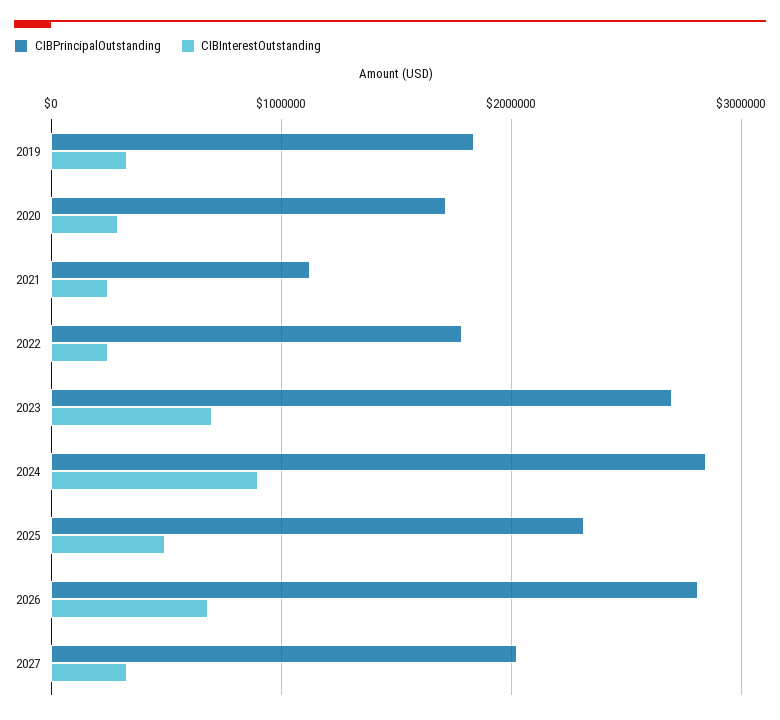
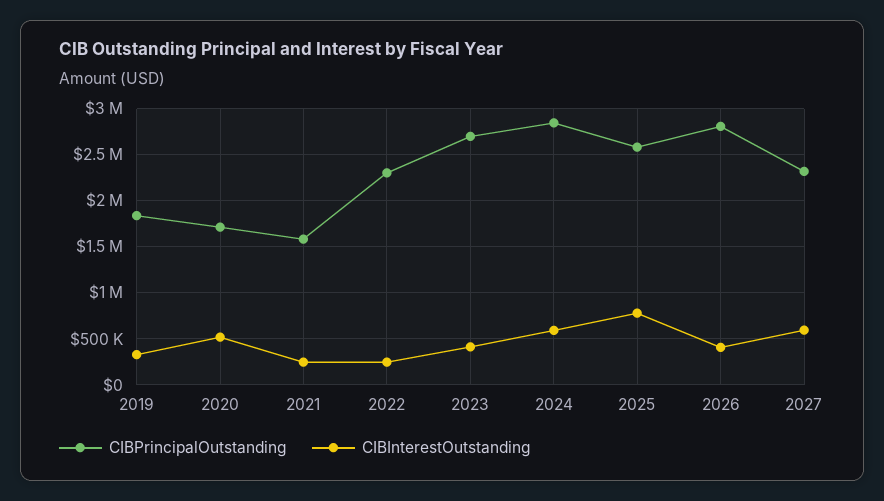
CIBInterestOutstanding, 2020: 300000 -> 500000
CIBPrincipalOutstanding, 2021: 1100000 -> 1600000
CIBPrincipalOutstanding, 2022: 1800000 -> 2300000
CIBInterestOutstanding, 2023: 700000 -> 400000
CIBInterestOutstanding, 2024: 900000 -> 600000
CIBPrincipalOutstanding, 2025: 2300000 -> 2600000
CIBInterestOutstanding, 2025: 500000 -> 800000
CIBInterestOutstanding, 2026: 700000 -> 400000
CIBPrincipalOutstanding, 2027: 2000000 -> 2300000
CIBInterestOutstanding, 2027: 300000 -> 600000

